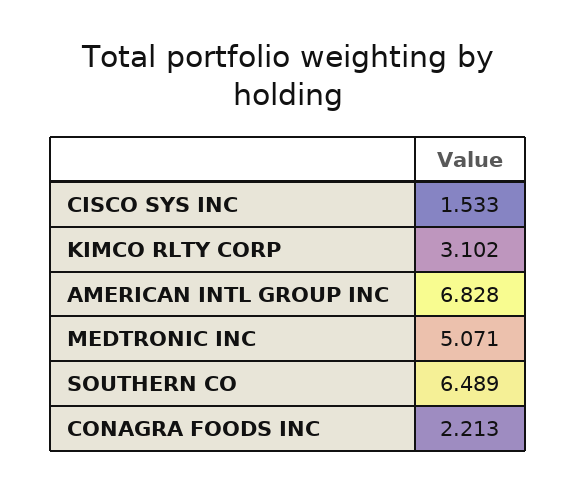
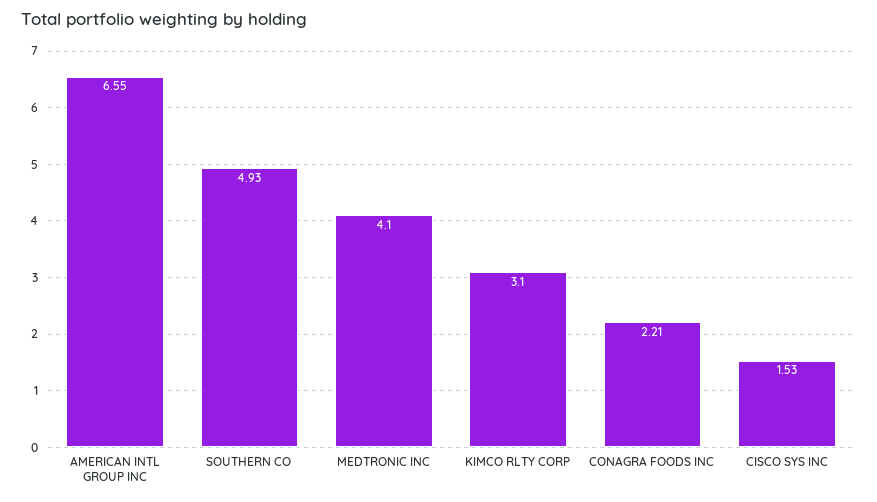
AMERICAN INTL GROUP INC: 6.828 -> 6.55
MEDTRONIC INC: 5.071 -> 4.1
SOUTHERN CO: 6.489 -> 4.93

